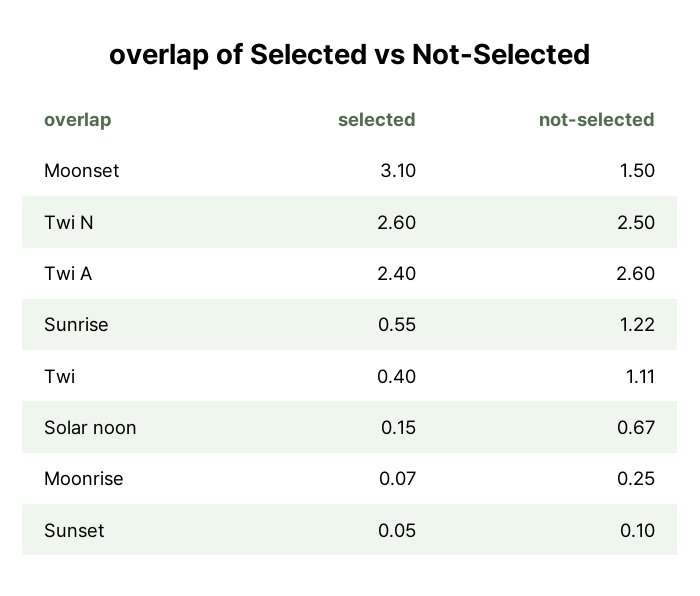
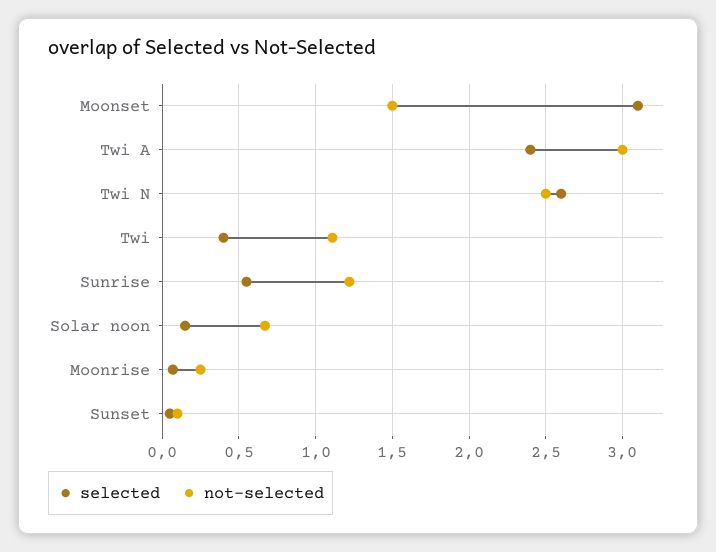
not-selected, Twi A: 2.6 -> 3

